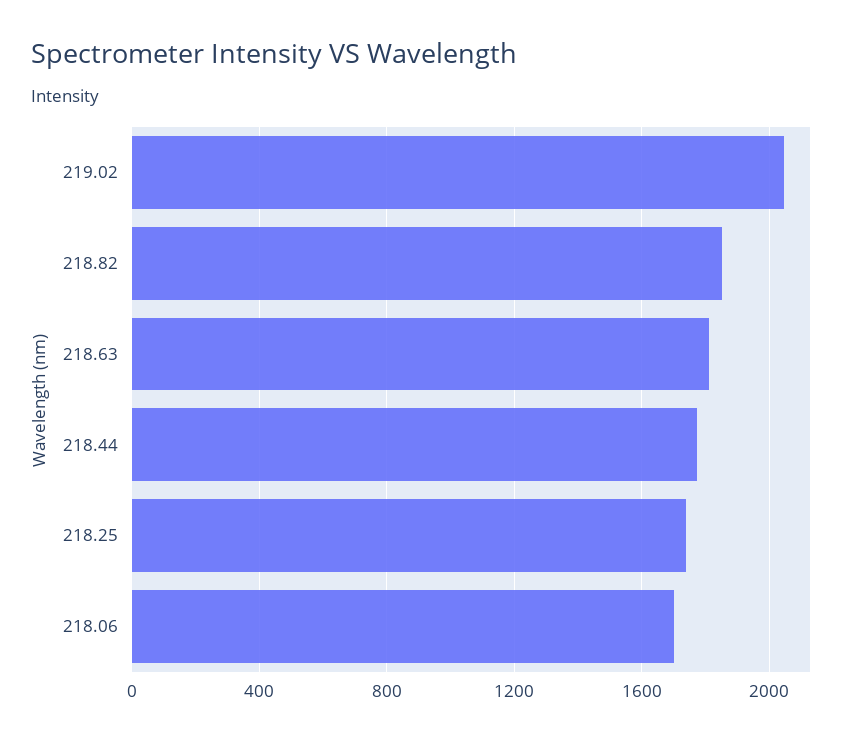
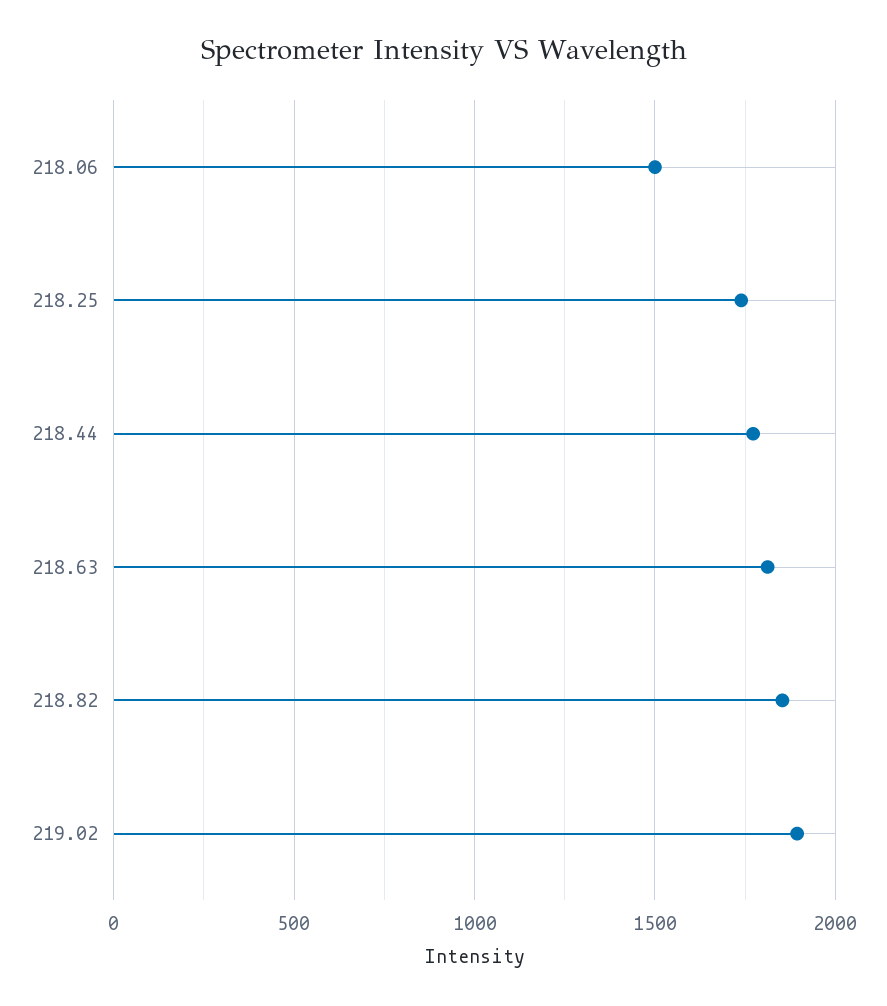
219.02: 2050 -> 1900
218.06: 1700 -> 1500

